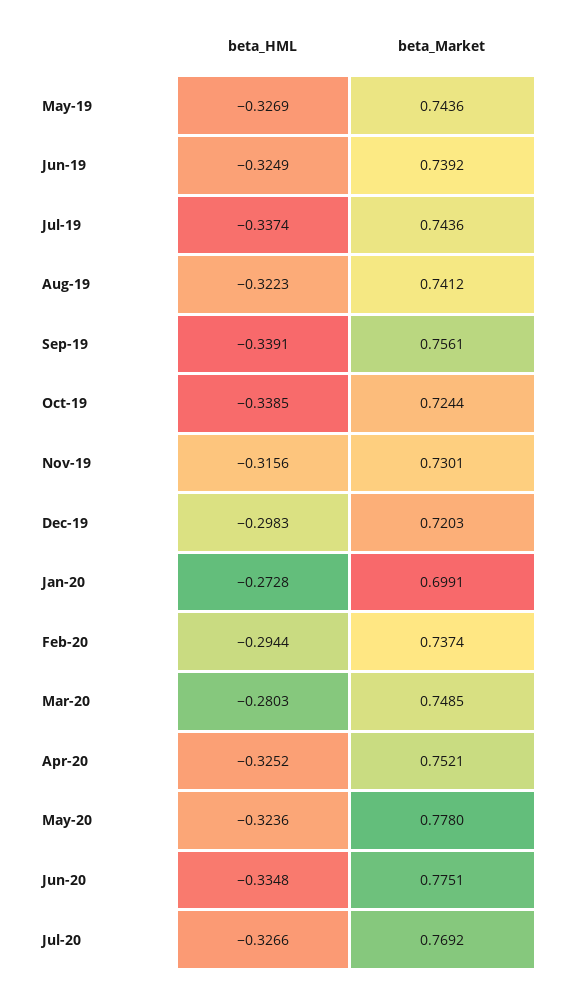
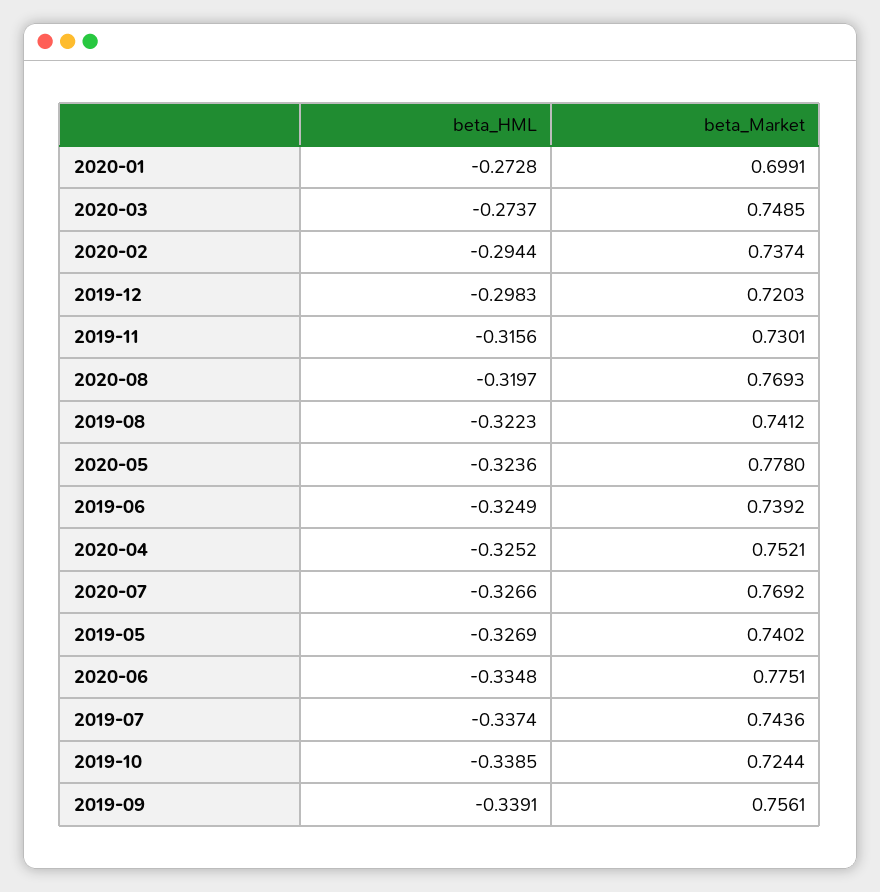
beta_Market, May-19: 0.7436 -> 0.7402
beta_HML, Mar-20: -0.2803 -> -0.2737
beta_HML, 2020-08: none -> -0.3197
beta_Market, 2020-08: none -> 0.7693

